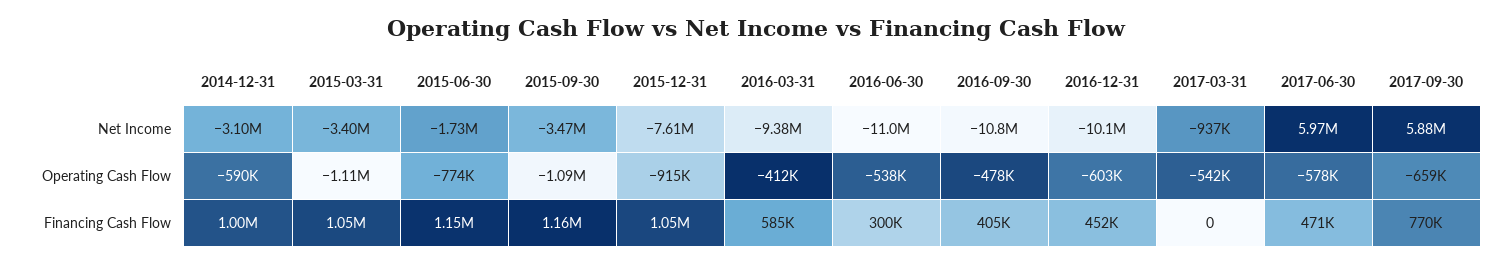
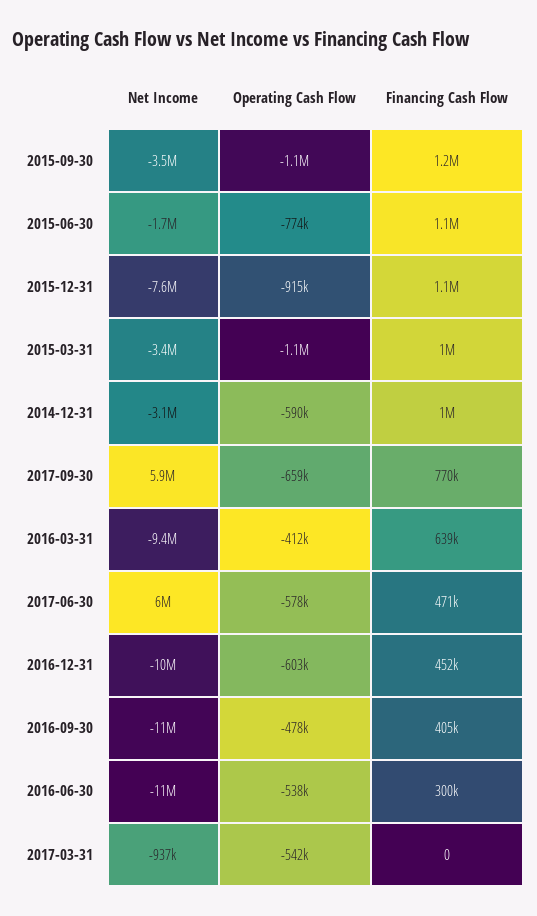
2016-03-31, Financing Cash Flow: 585000 -> 639000

